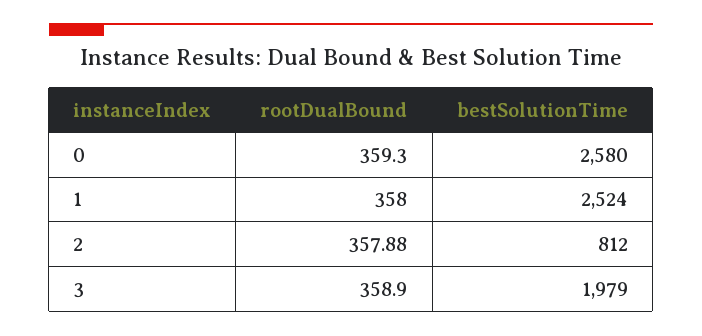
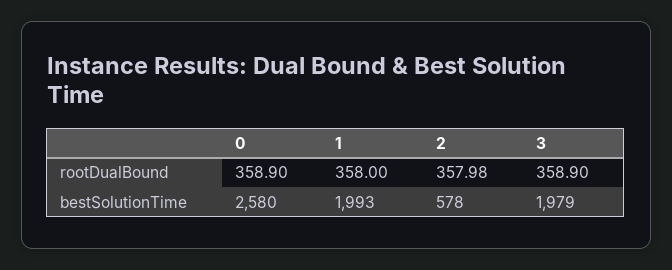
rootDualBound, 0: 359.3 -> 358.9
bestSolutionTime, 1: 2524 -> 1993
rootDualBound, 2: 357.88 -> 357.98
bestSolutionTime, 2: 812 -> 578

